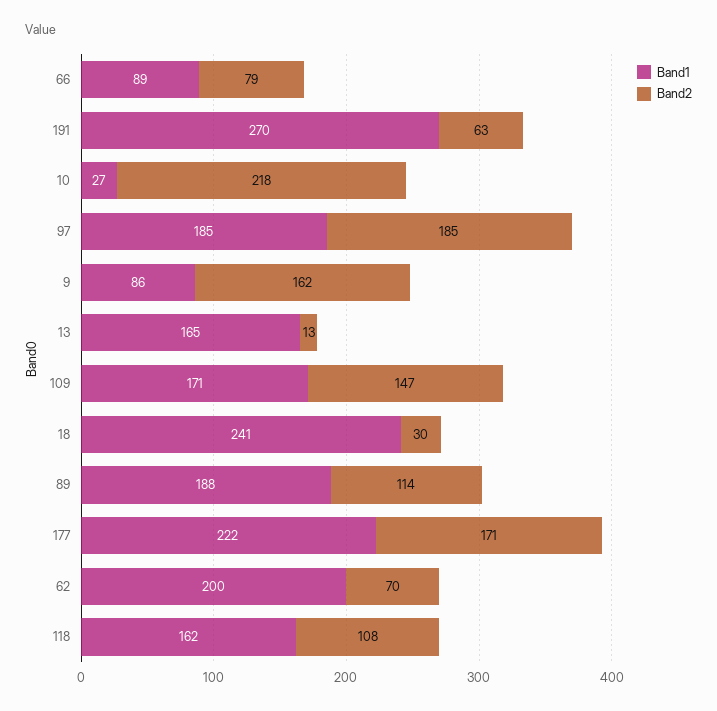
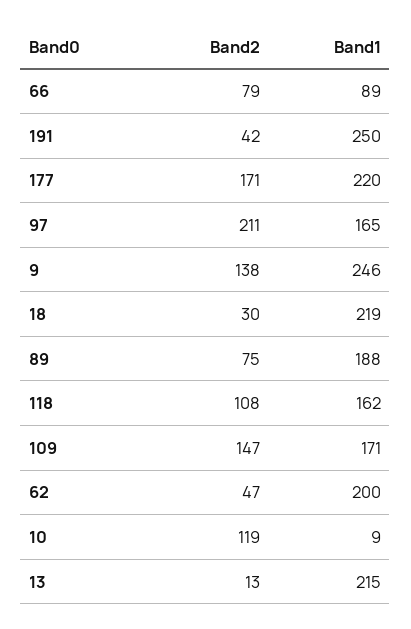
Band1, 191: 270 -> 250
Band2, 191: 63 -> 42
Band1, 10: 27 -> 9
Band2, 10: 218 -> 119
Band1, 97: 185 -> 165
Band2, 97: 185 -> 211
Band1, 9: 86 -> 246
Band2, 9: 162 -> 138
Band1, 13: 165 -> 215
Band1, 18: 241 -> 219
Band2, 89: 114 -> 75
Band1, 177: 222 -> 220
Band2, 62: 70 -> 47

